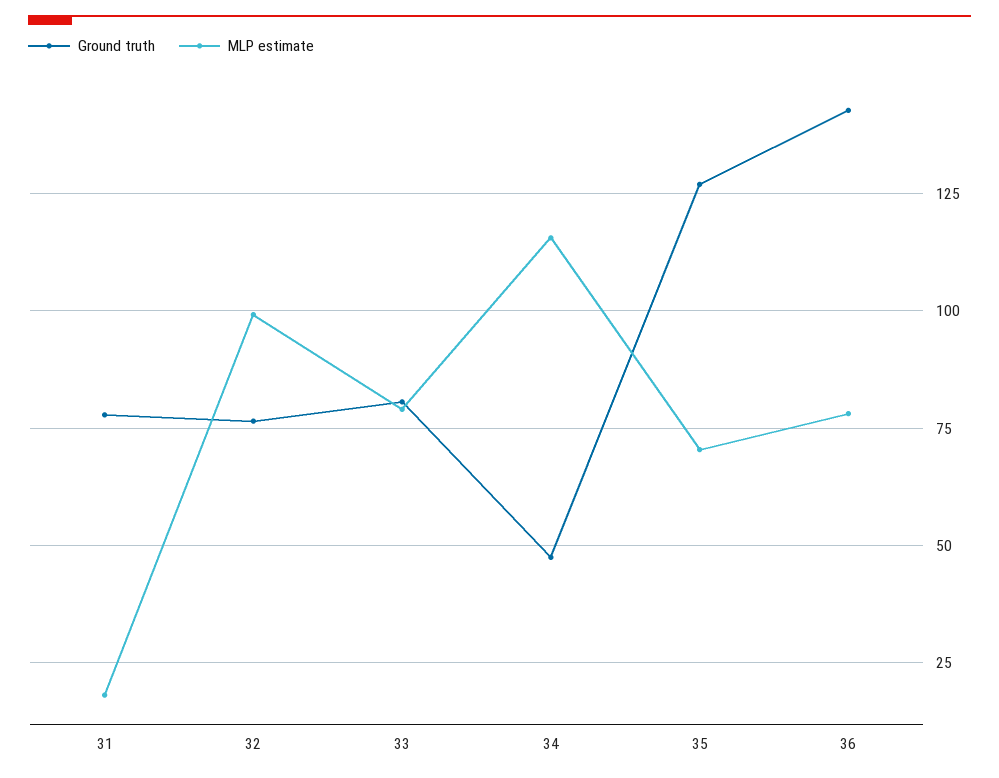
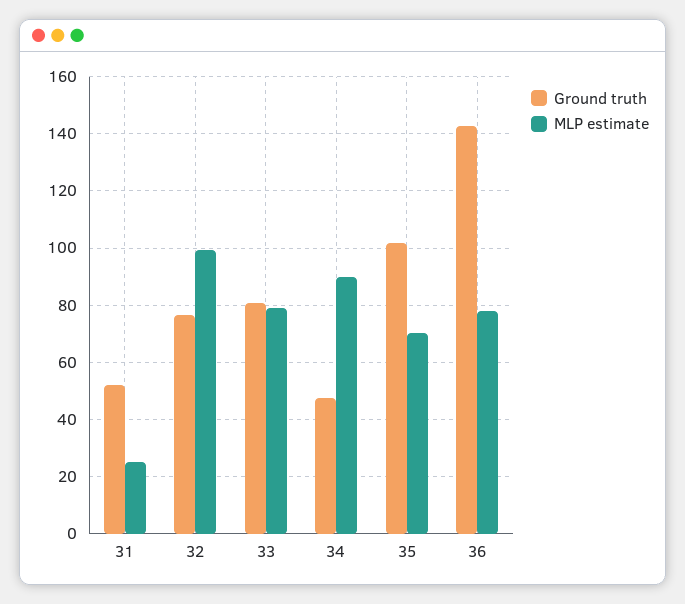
Ground truth, 31: 77.5 -> 52.5
MLP estimate, 31: 17.5 -> 25
MLP estimate, 34: 115 -> 90
Ground truth, 35: 127.5 -> 102.5

